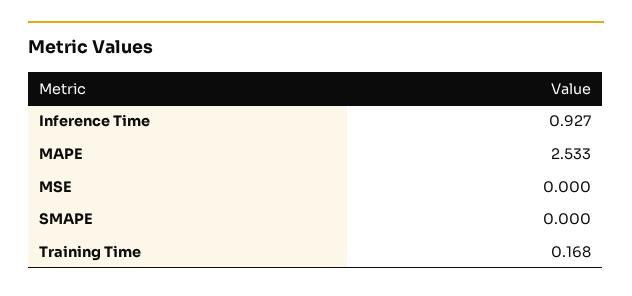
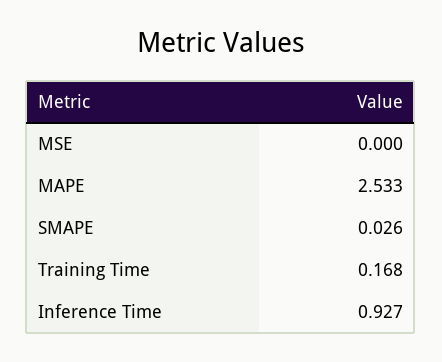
SMAPE: 0 -> 0.026

